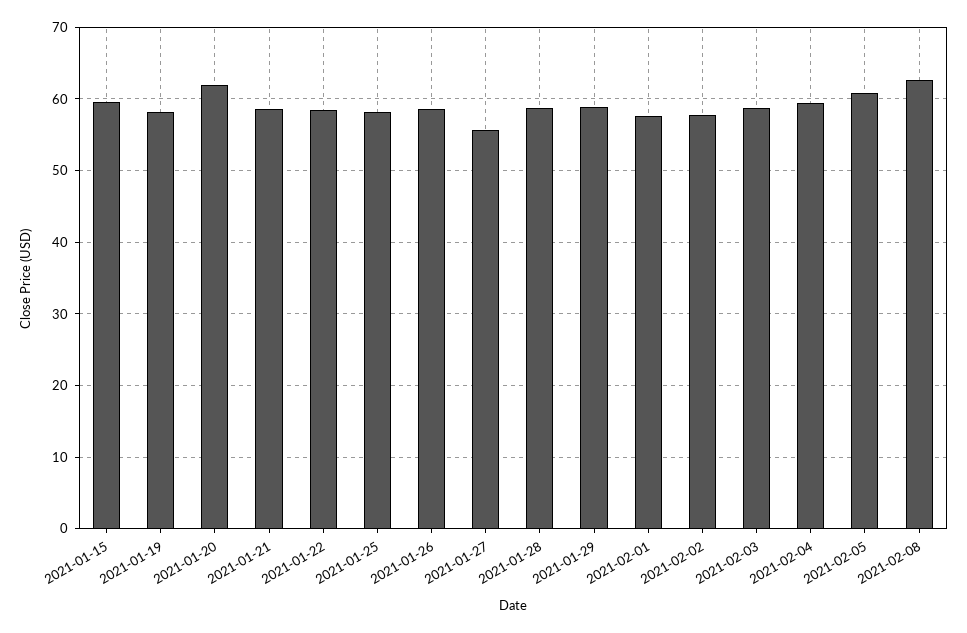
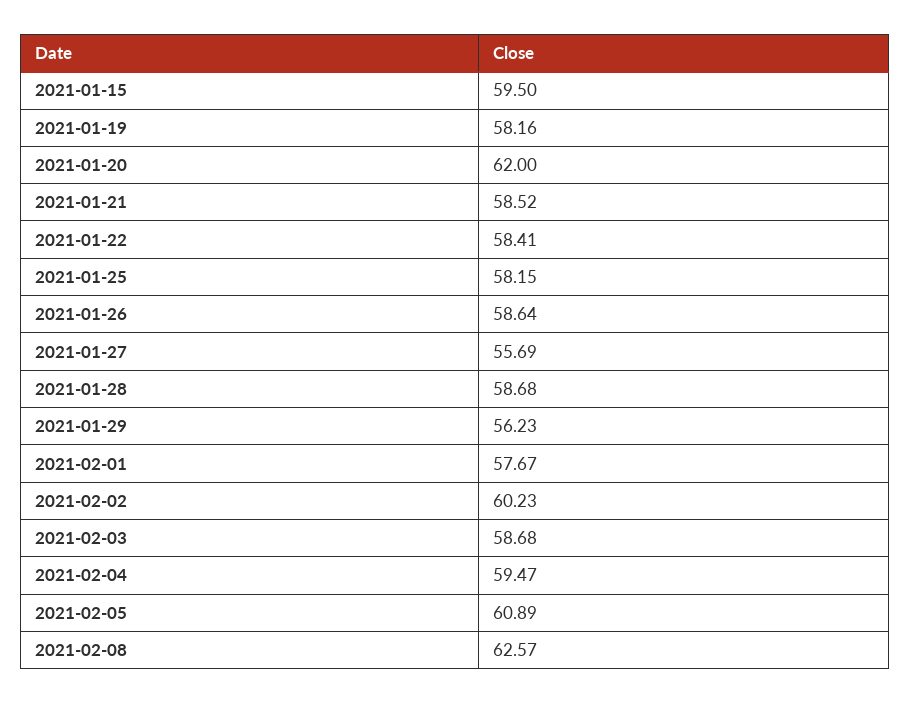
2021-01-29: 59 -> 56.23
2021-02-02: 58 -> 60.23

